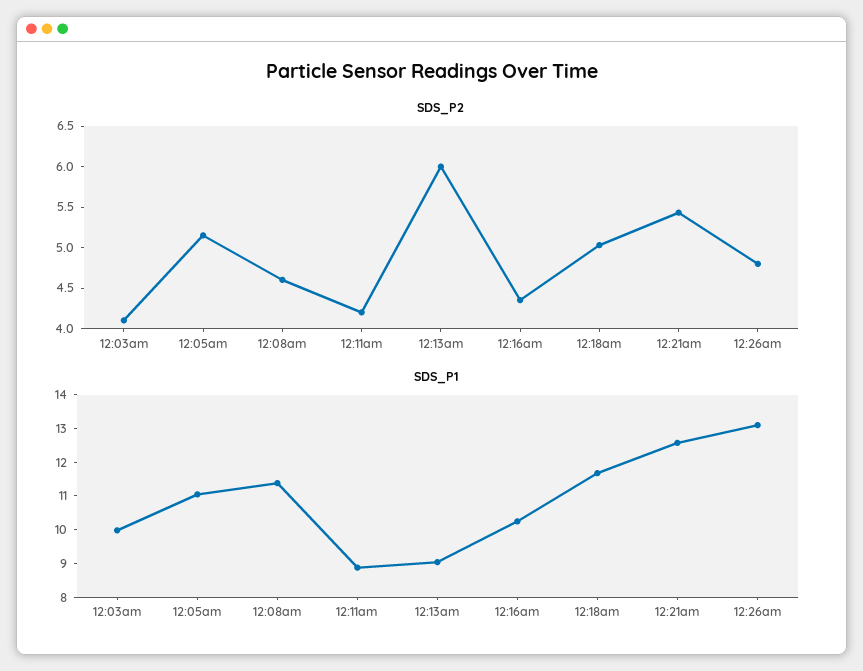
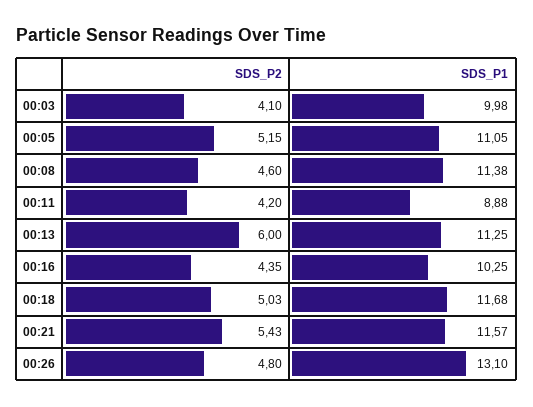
SDS_P1, 12:13am: 9 -> 11.25
SDS_P1, 12:21am: 12.5 -> 11.57

